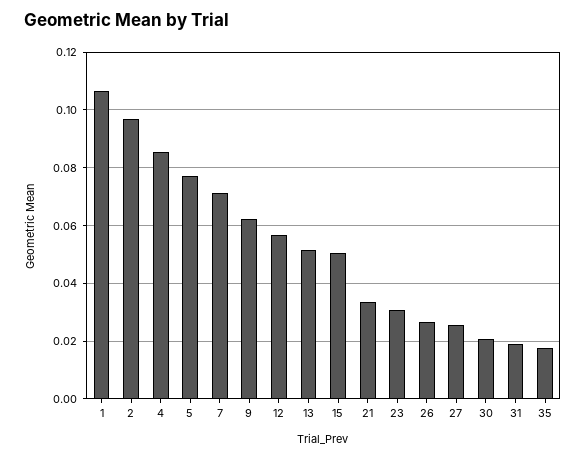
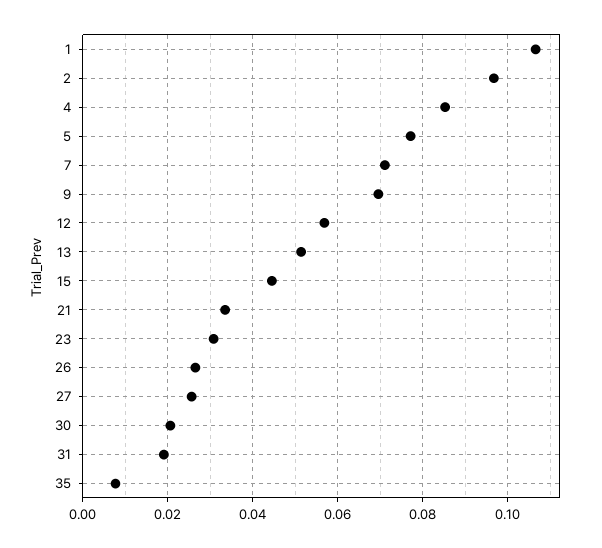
9: 0.0625 -> 0.07
15: 0.05 -> 0.044
35: 0.0175 -> 0.008

